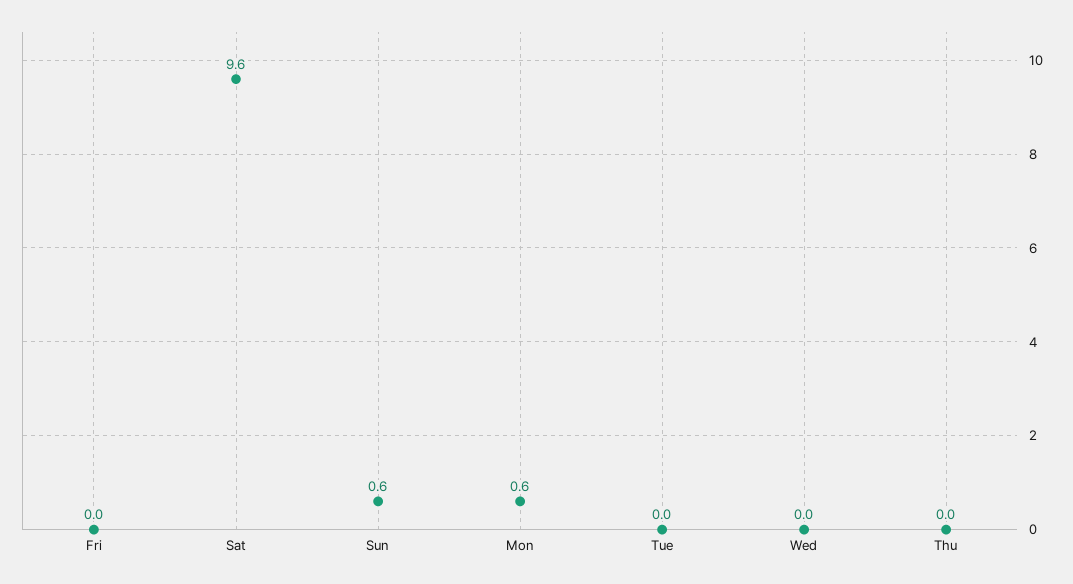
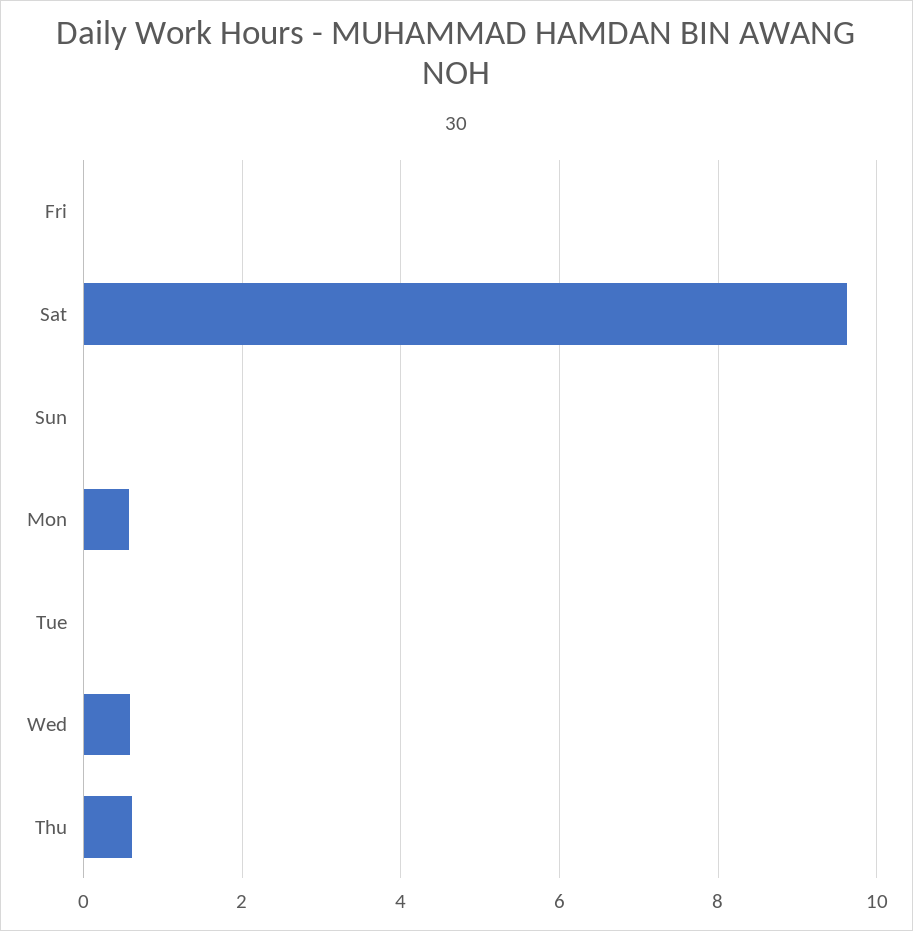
Sun: 0.6 -> 0
Wed: 0 -> 0.6
Thu: 0 -> 0.6

